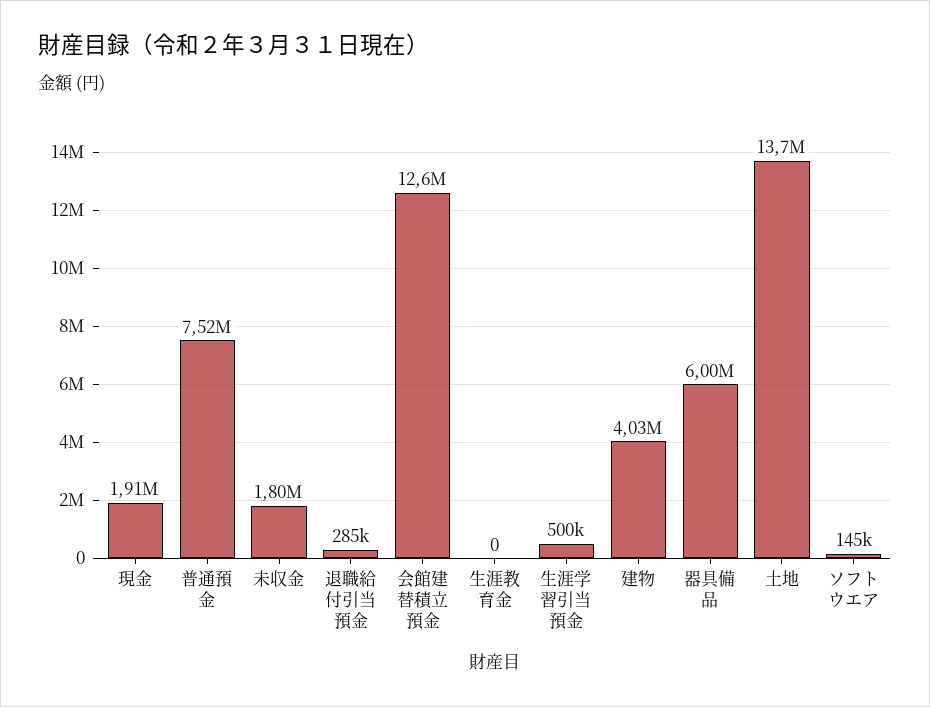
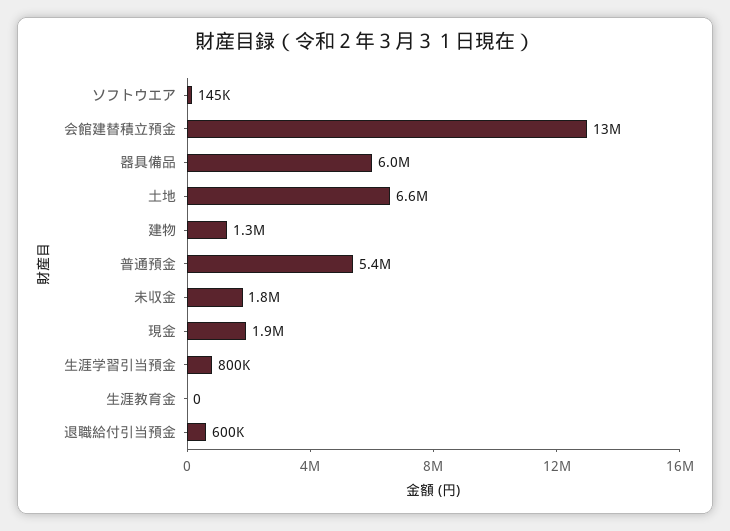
普通預金: 7520000 -> 5400000
退職給付引当預金: 285000 -> 600000
生涯学習引当預金: 500000 -> 800000
建物: 4030000 -> 1300000
土地: 13700000 -> 6600000

